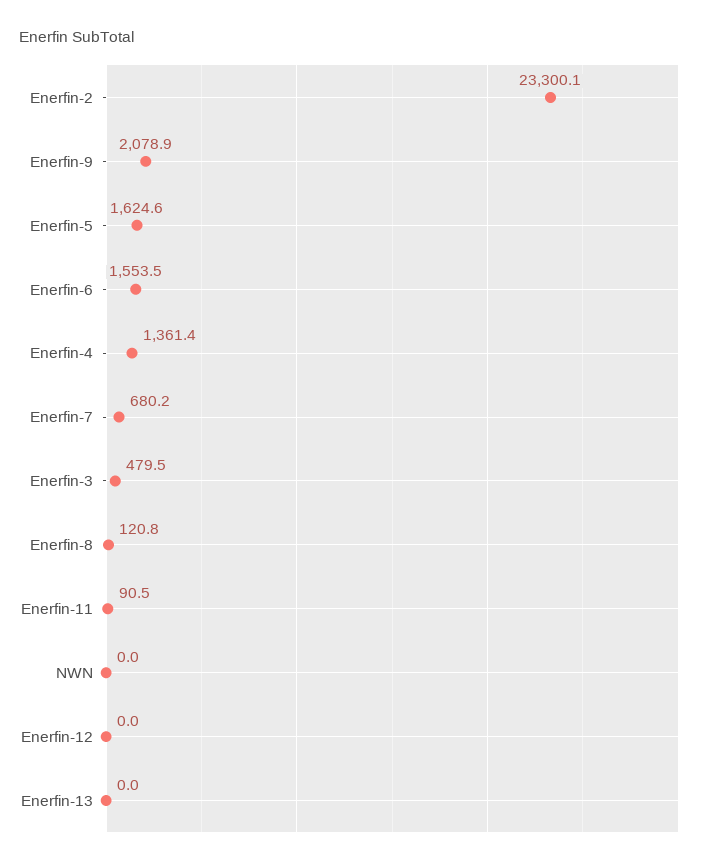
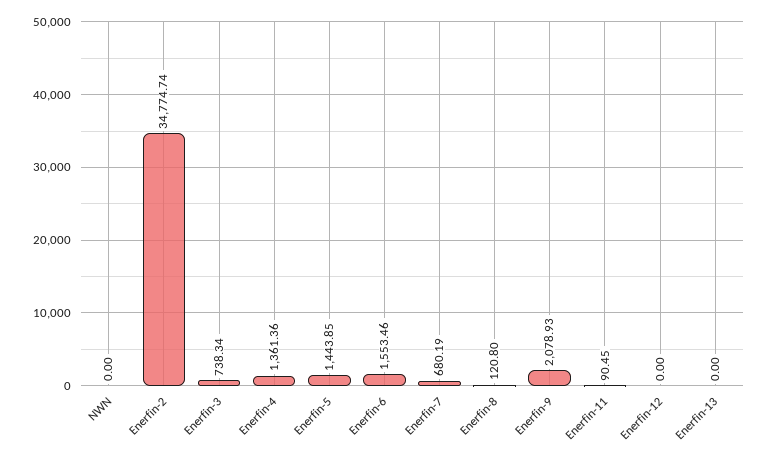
Enerfin-2: 23300.1 -> 34774.74
Enerfin-5: 1624.6 -> 1443.85
Enerfin-3: 479.5 -> 738.34

